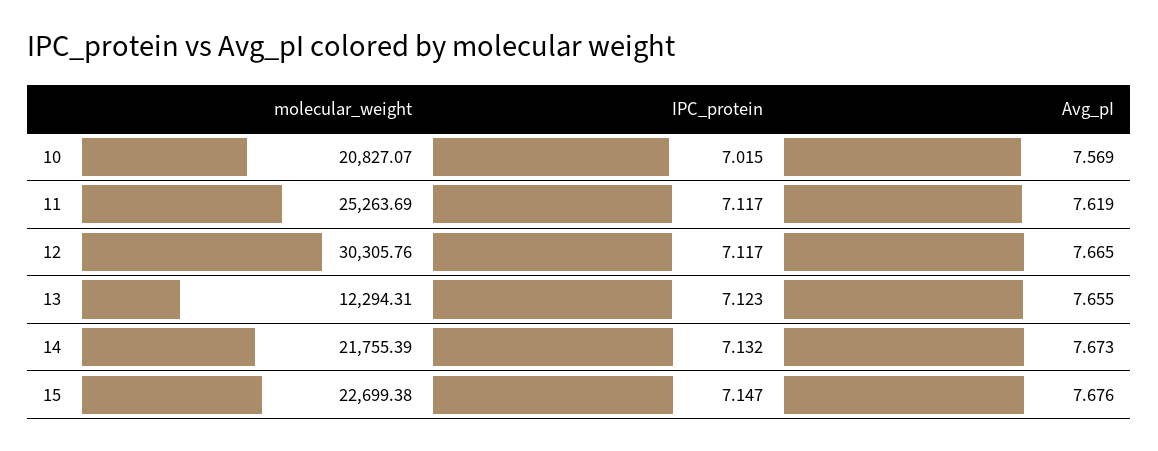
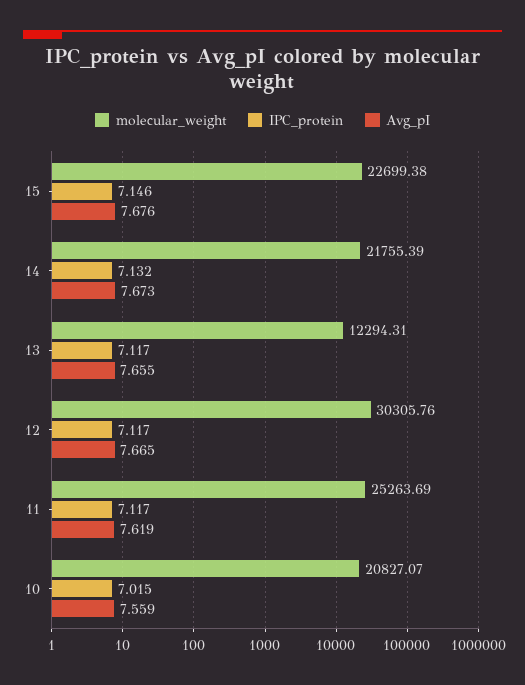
Avg_pI, 10: 7.569 -> 7.559
IPC_protein, 13: 7.123 -> 7.117
IPC_protein, 15: 7.147 -> 7.146

